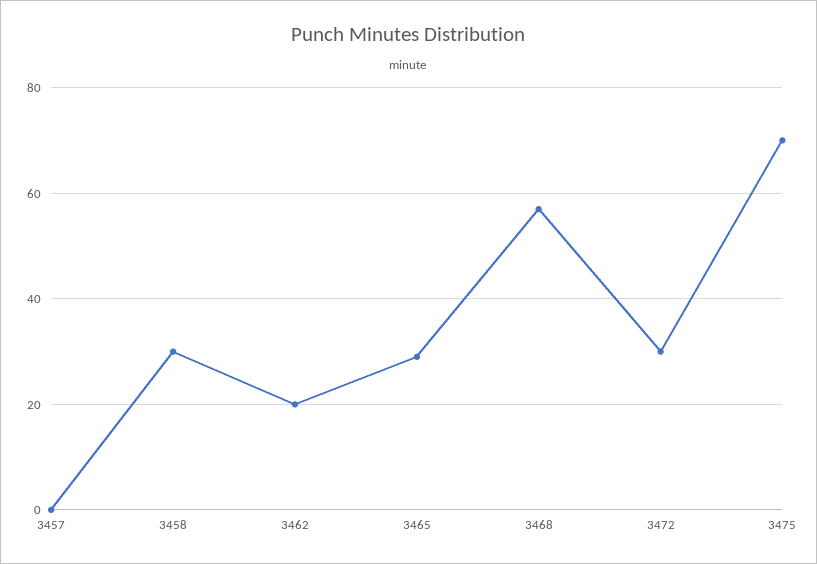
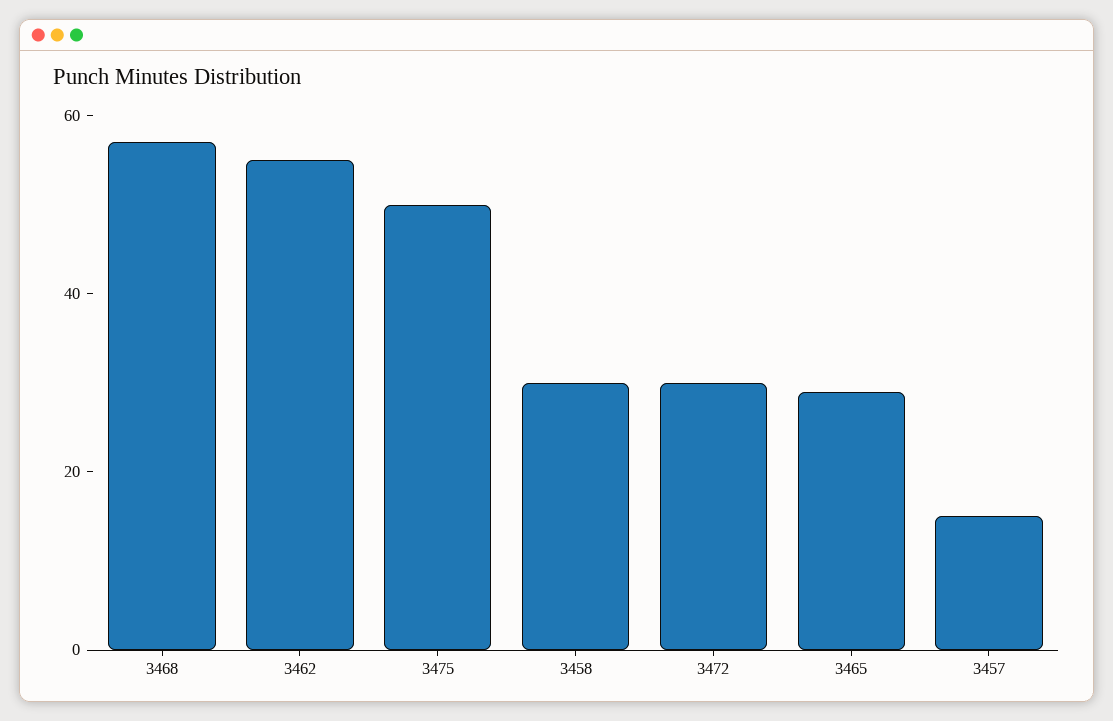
3457: 0 -> 15
3462: 20 -> 55
3475: 70 -> 50

